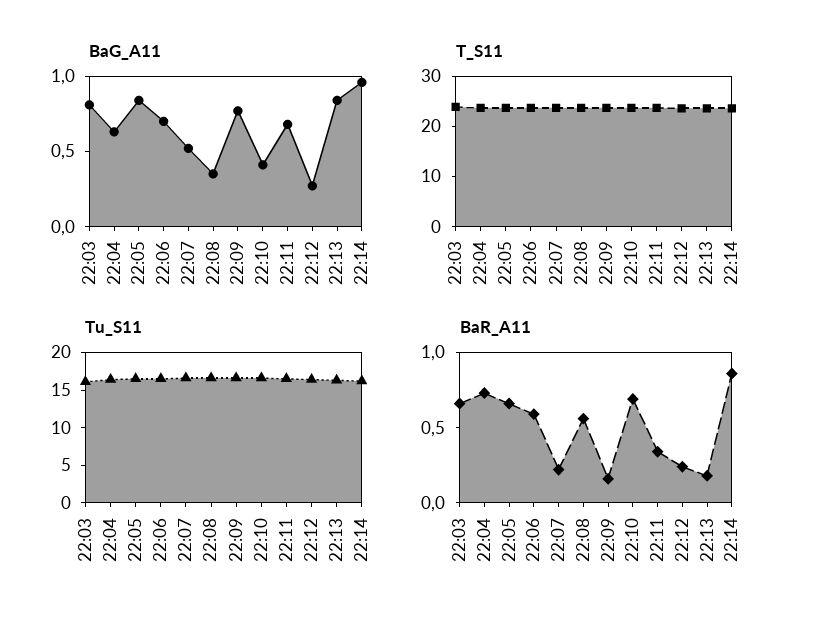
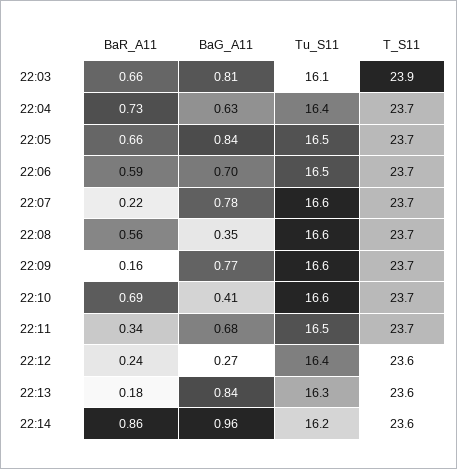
BaG_A11, 22:07: 0.5 -> 0.78

